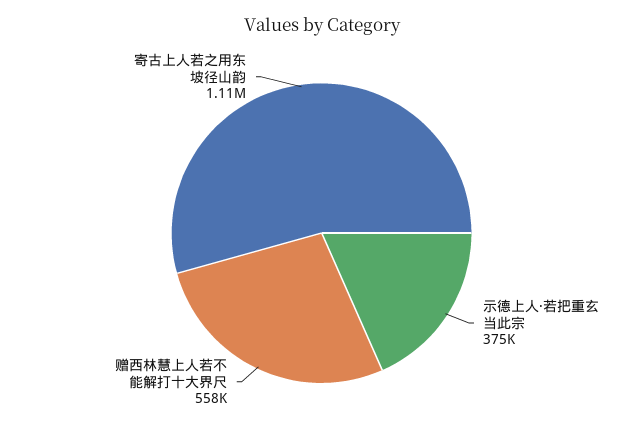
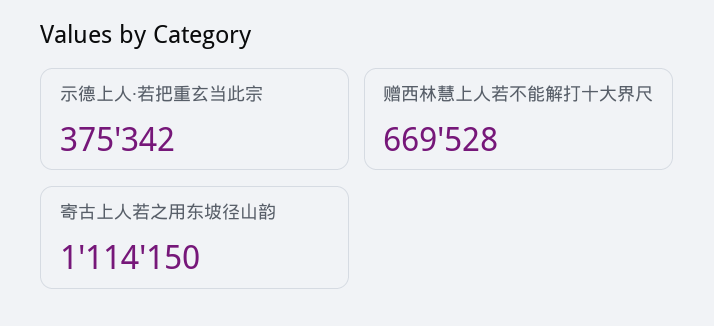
赠西林慧上人若不能解打十大界尺: 558000 -> 669528

